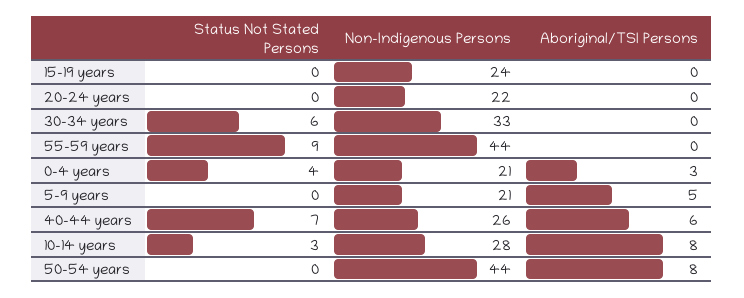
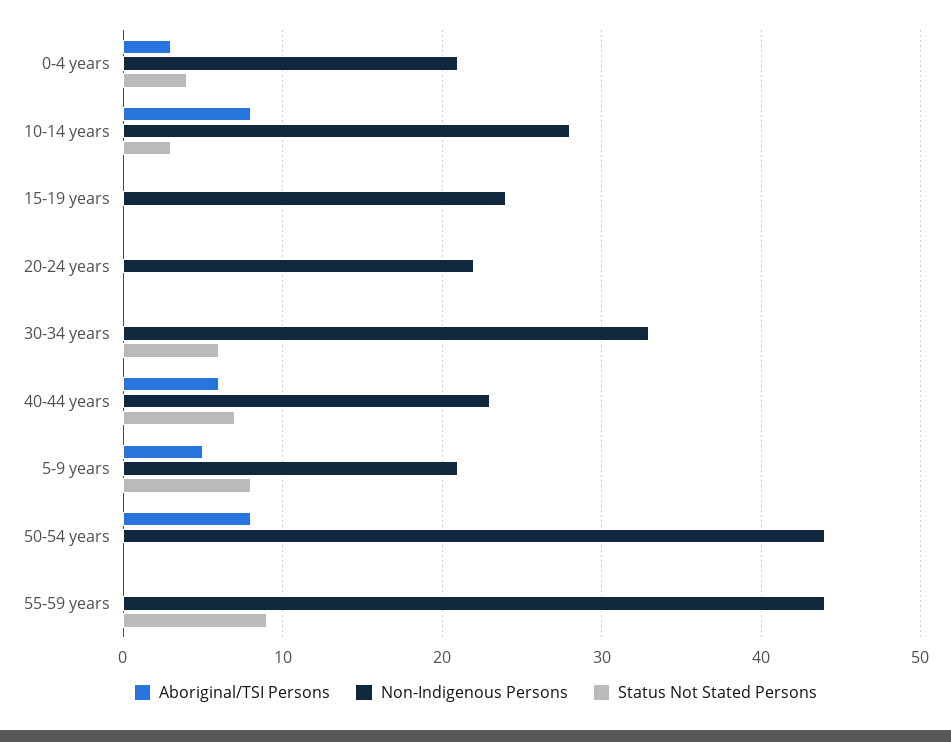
Status Not Stated Persons, 5-9 years: 0 -> 8
Non-Indigenous Persons, 40-44 years: 26 -> 23

